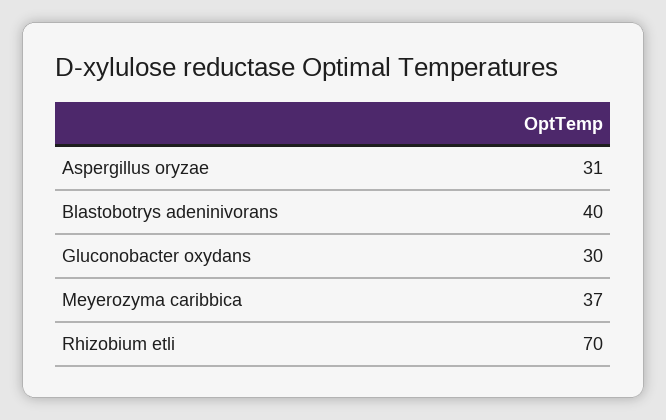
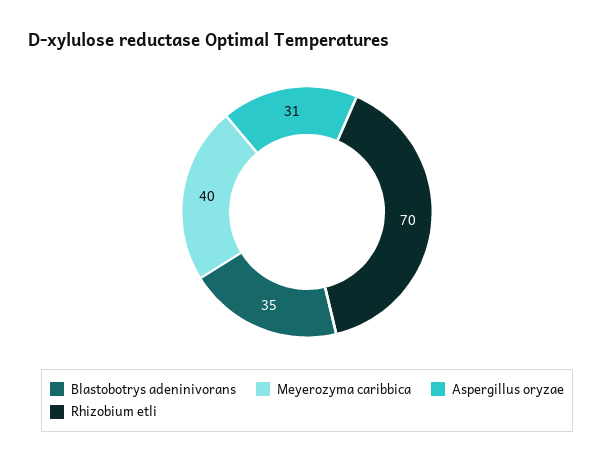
Blastobotrys adeninivorans: 40 -> 35
Gluconobacter oxydans: 30 -> none
Meyerozyma caribbica: 37 -> 40

